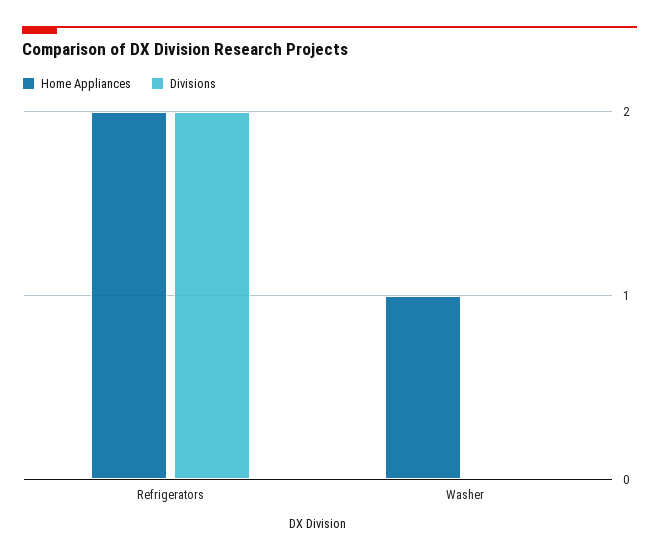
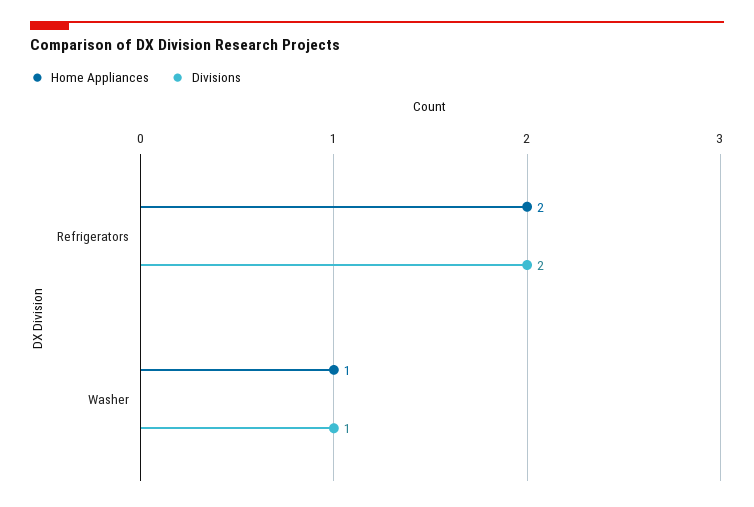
Divisions, Washer: 0 -> 1

